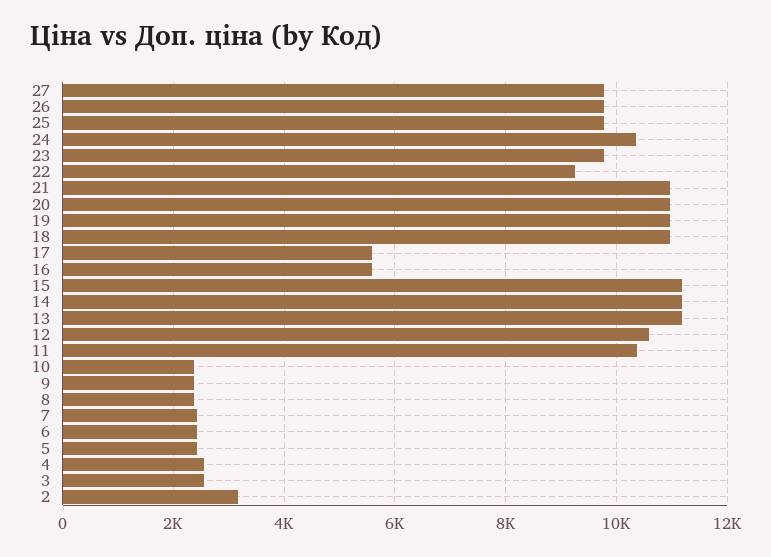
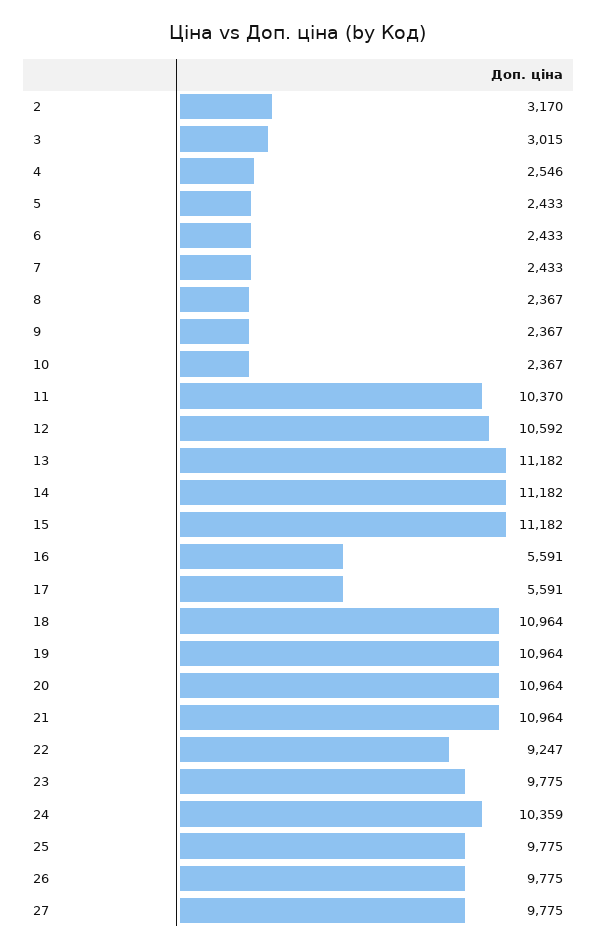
3: 2600 -> 3015

